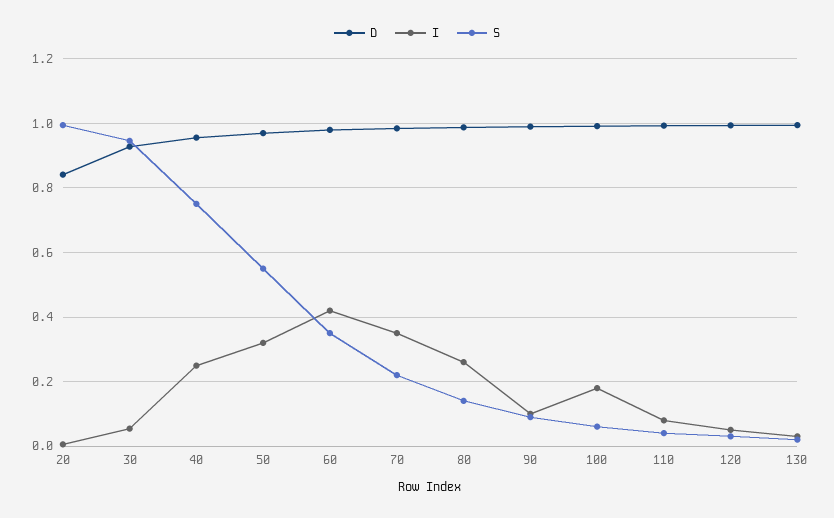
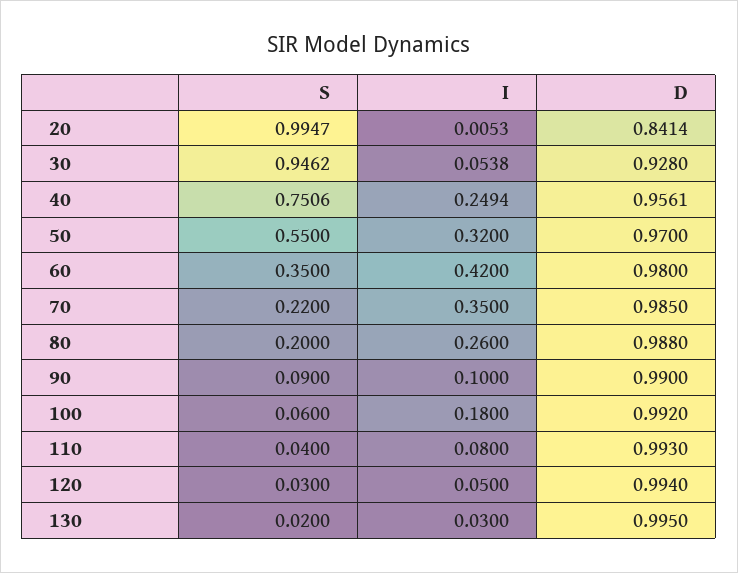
S, 80: 0.14 -> 0.2

